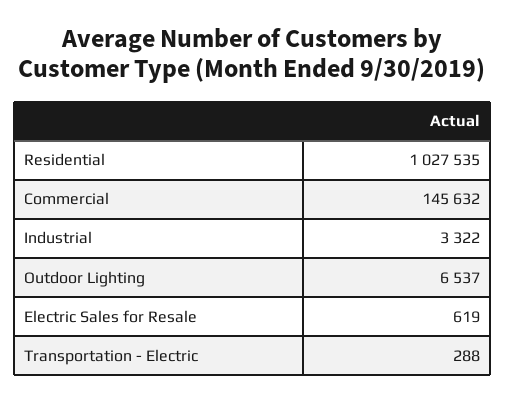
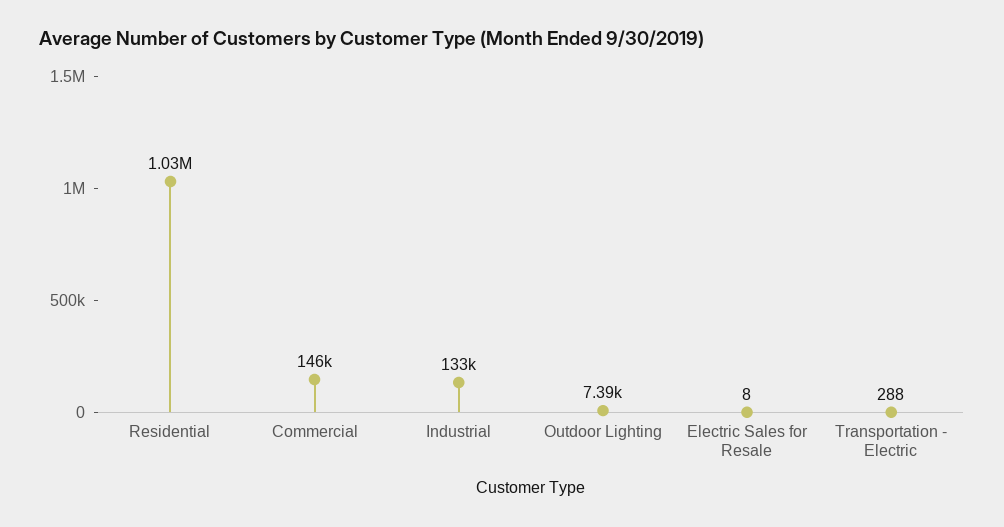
Industrial: 3322 -> 133000
Outdoor Lighting: 6537 -> 7390
Electric Sales for Resale: 619 -> 8

